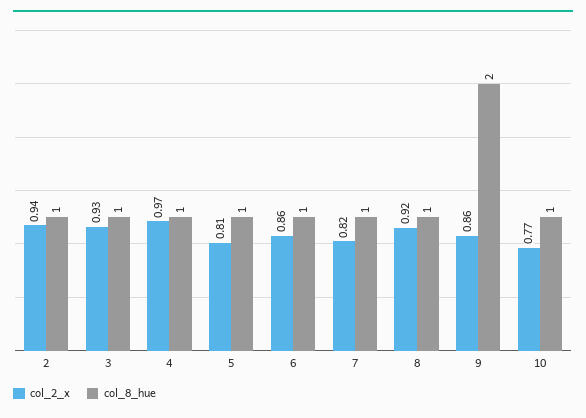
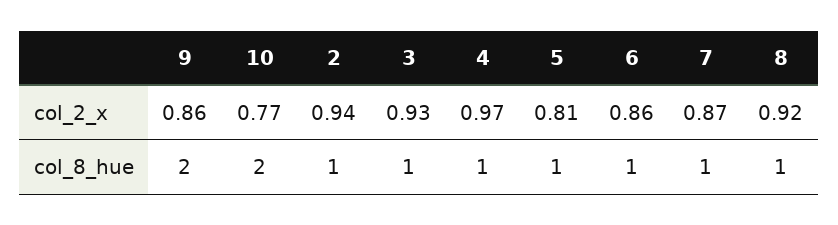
col_2_x, 7: 0.82 -> 0.87
col_8_hue, 10: 1 -> 2

